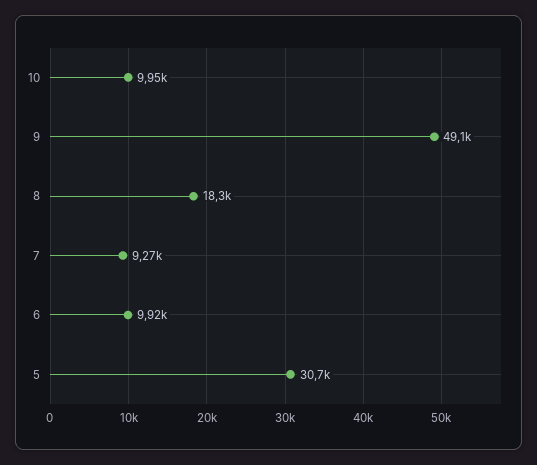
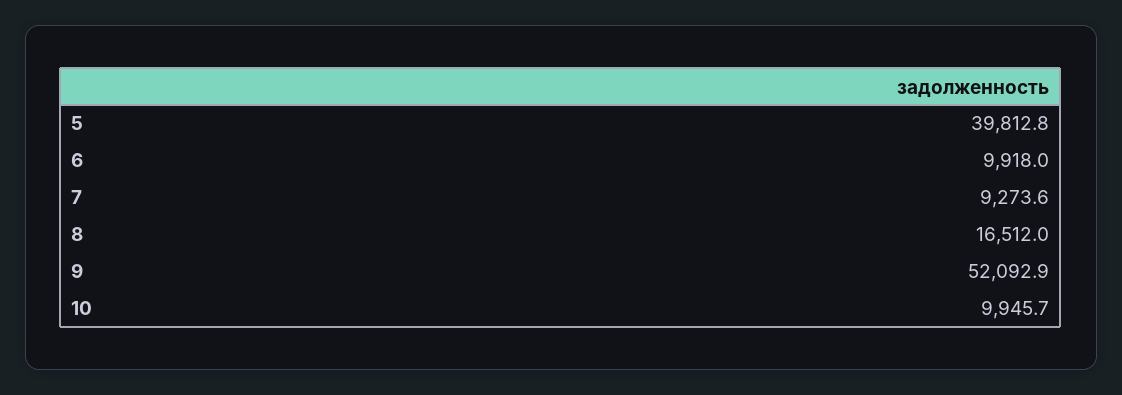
9: 49100 -> 52092.9
8: 18300 -> 16512
5: 30700 -> 39812.8

